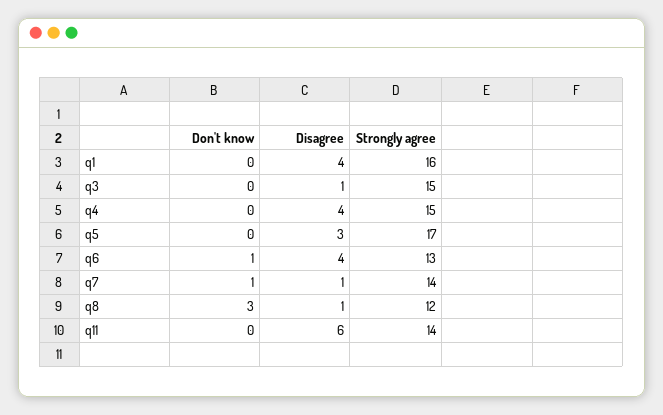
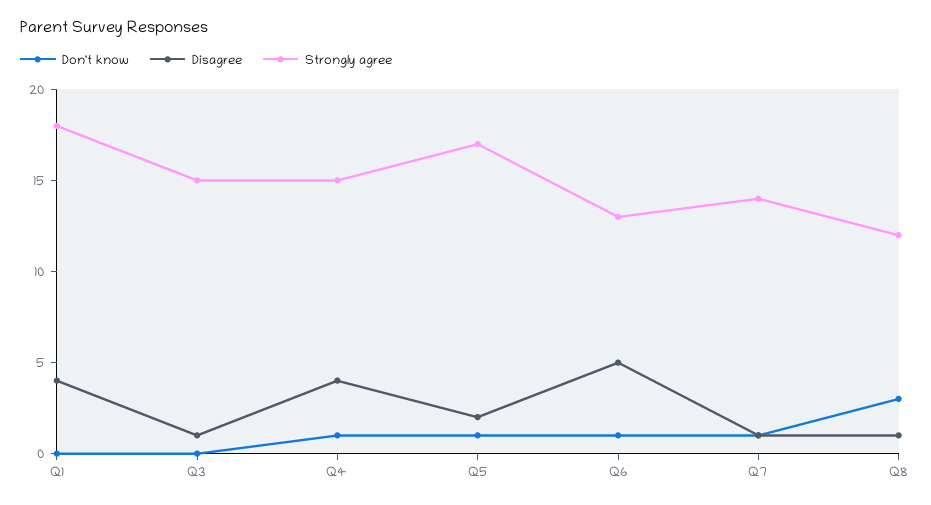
Strongly agree, q1: 16 -> 18
Don't know, q4: 0 -> 1
Don't know, q5: 0 -> 1
Disagree, q5: 3 -> 2
Disagree, q6: 4 -> 5
Don't know, q11: 0 -> none
Disagree, q11: 6 -> none
Strongly agree, q11: 14 -> none

